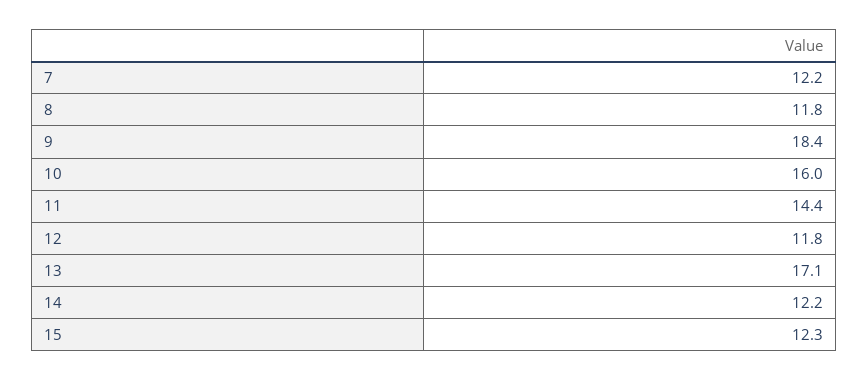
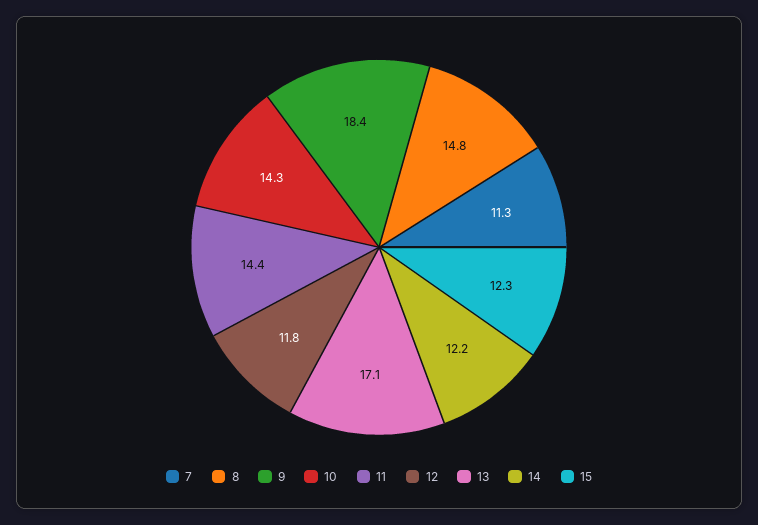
7: 12.2 -> 11.3
8: 11.8 -> 14.8
10: 16 -> 14.3

